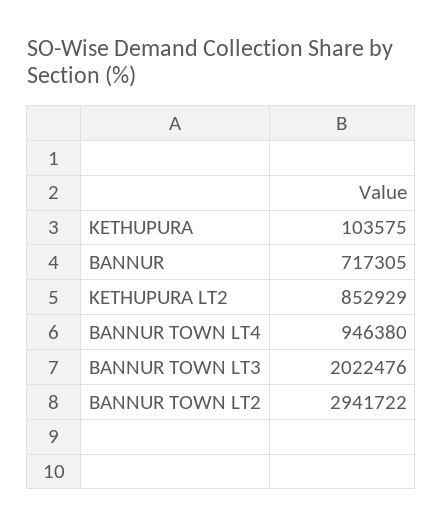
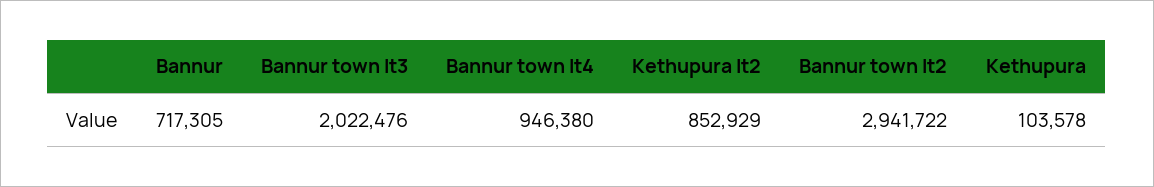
KETHUPURA: 103575 -> 103578

